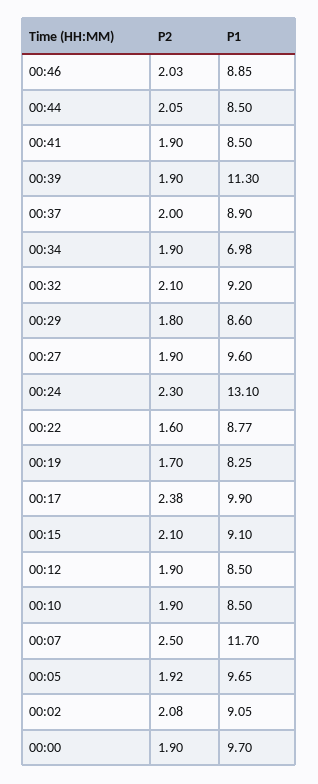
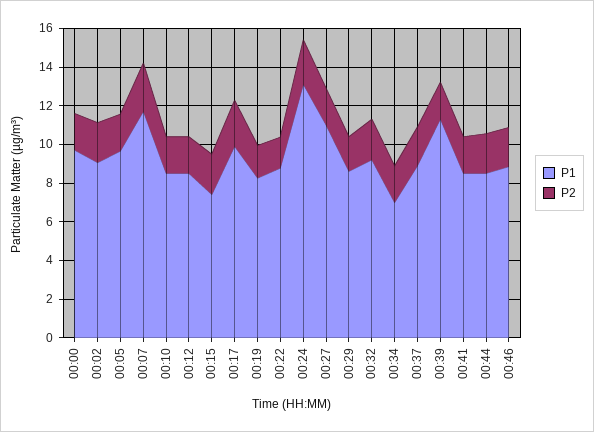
P1, 00:27: 9.6 -> 11
P1, 00:15: 9.1 -> 7.5

